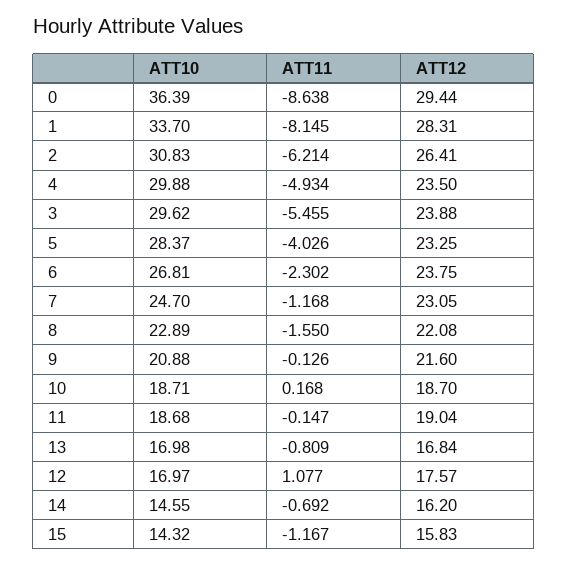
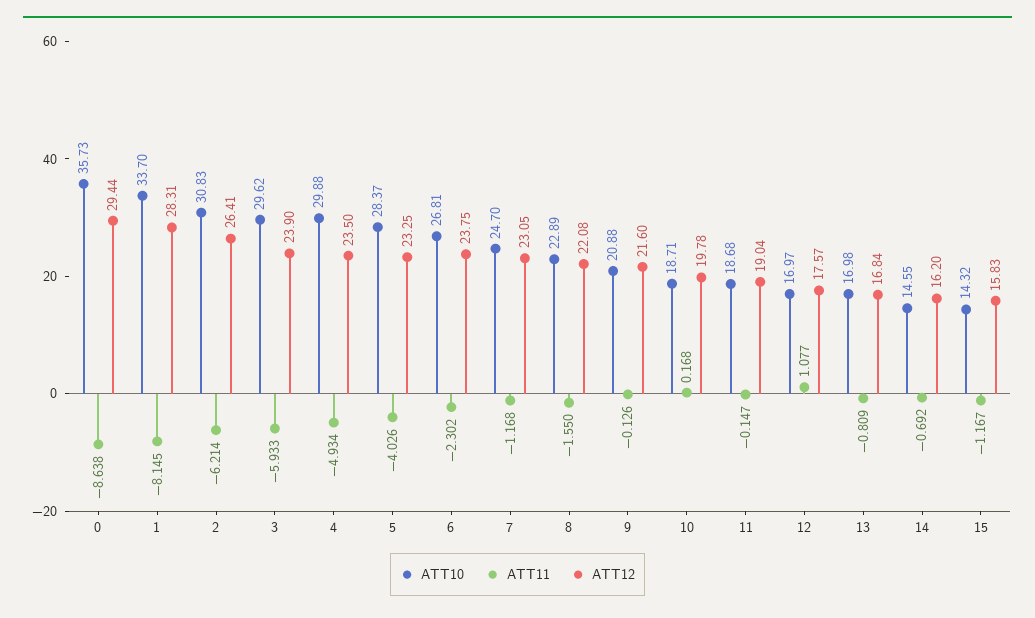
ATT10, 0: 36.39 -> 35.73
ATT11, 3: -5.455 -> -5.933
ATT12, 3: 23.88 -> 23.9
ATT12, 10: 18.7 -> 19.78

